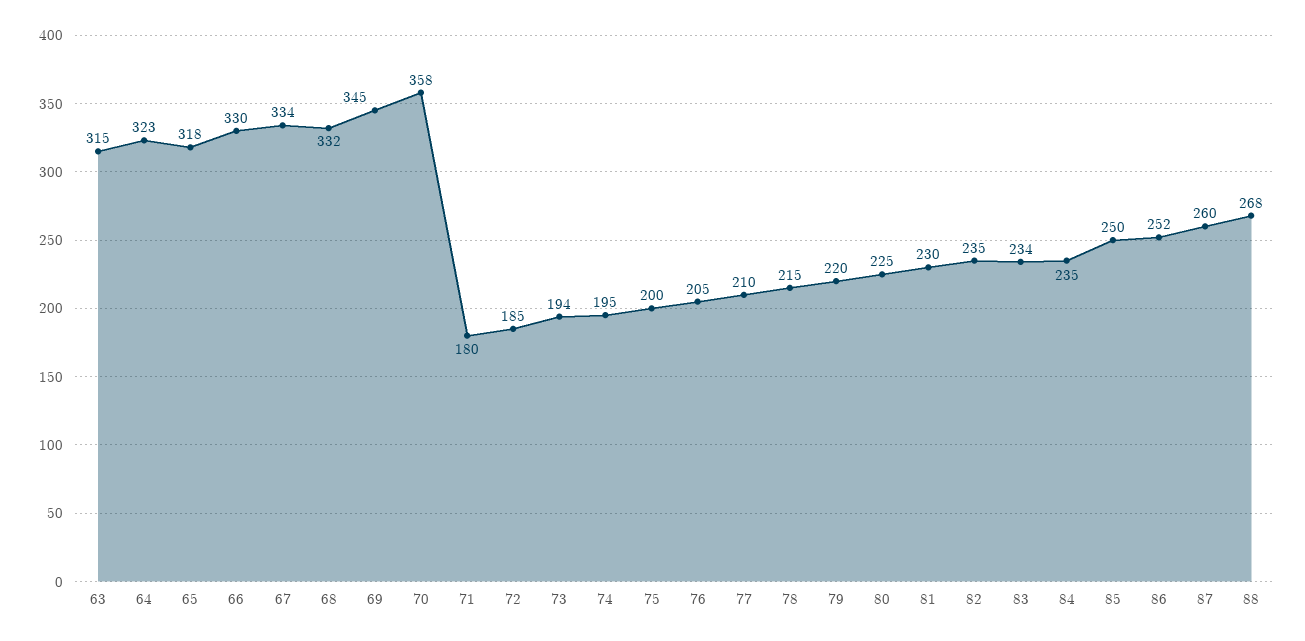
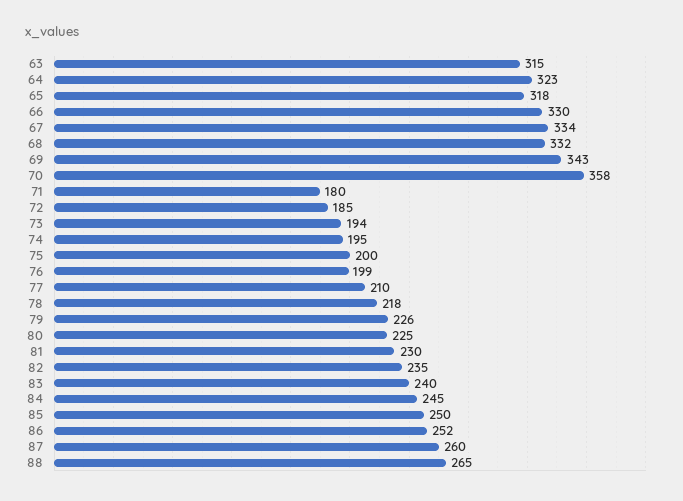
69: 345 -> 343
76: 205 -> 199
78: 215 -> 218
79: 220 -> 226
83: 234 -> 240
84: 235 -> 245
88: 268 -> 265

